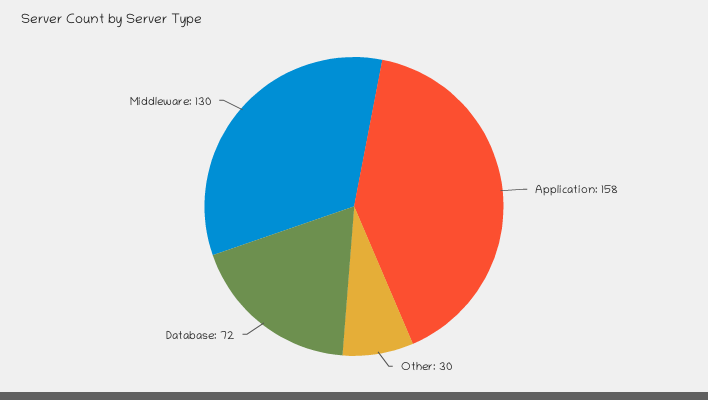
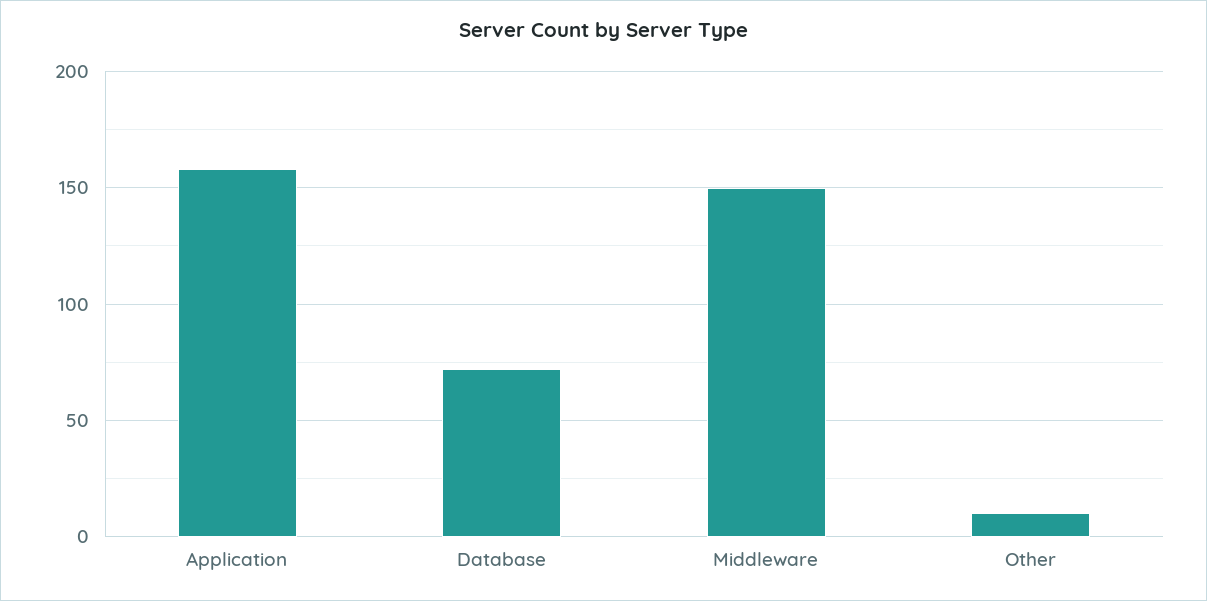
Other: 30 -> 10
Middleware: 130 -> 150

